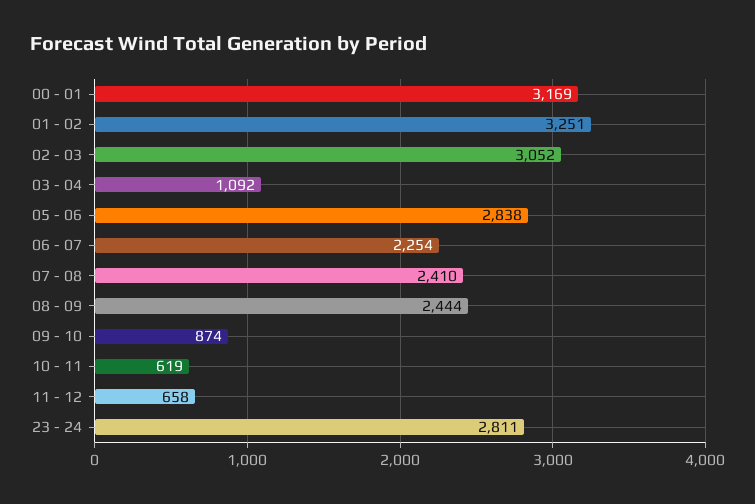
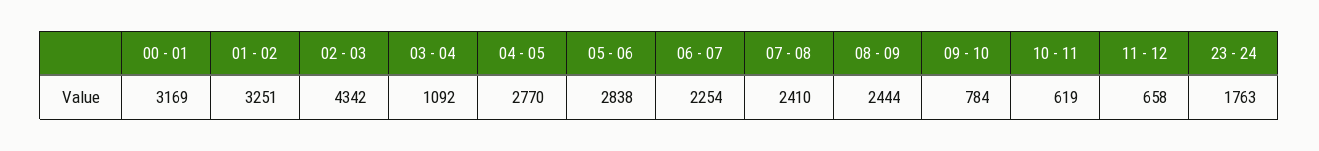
02 - 03: 3052 -> 4342
09 - 10: 874 -> 784
23 - 24: 2811 -> 1763
04 - 05: none -> 2770

